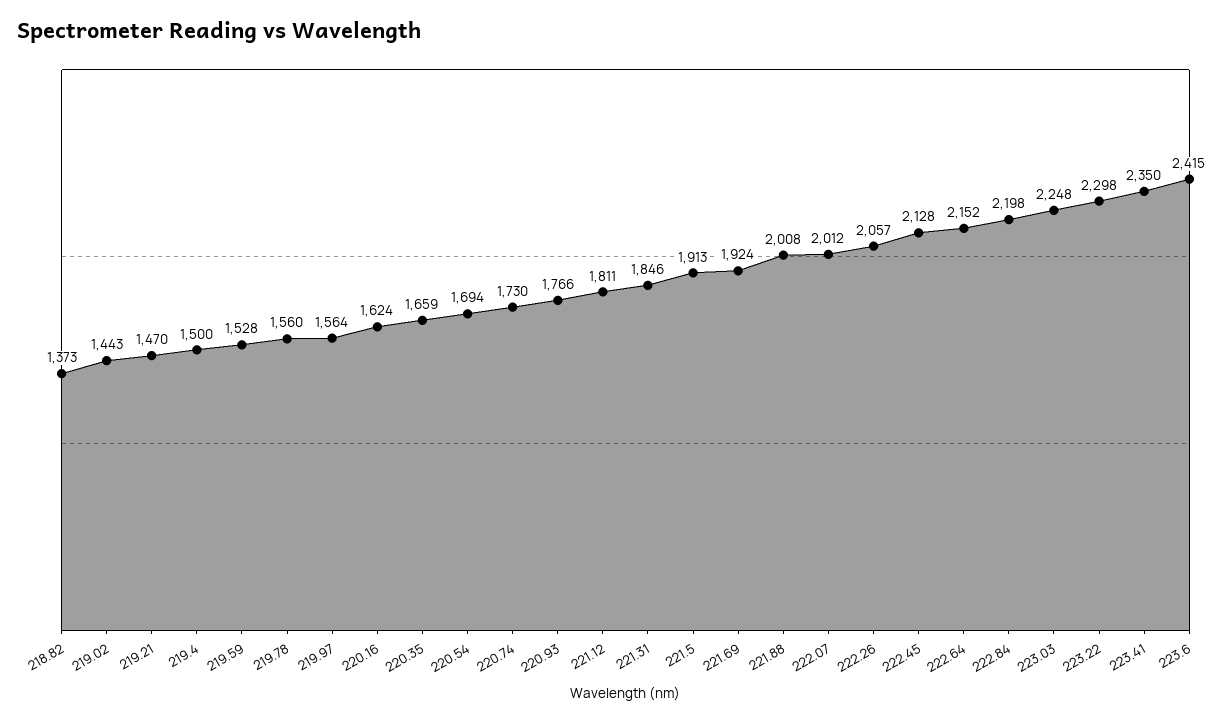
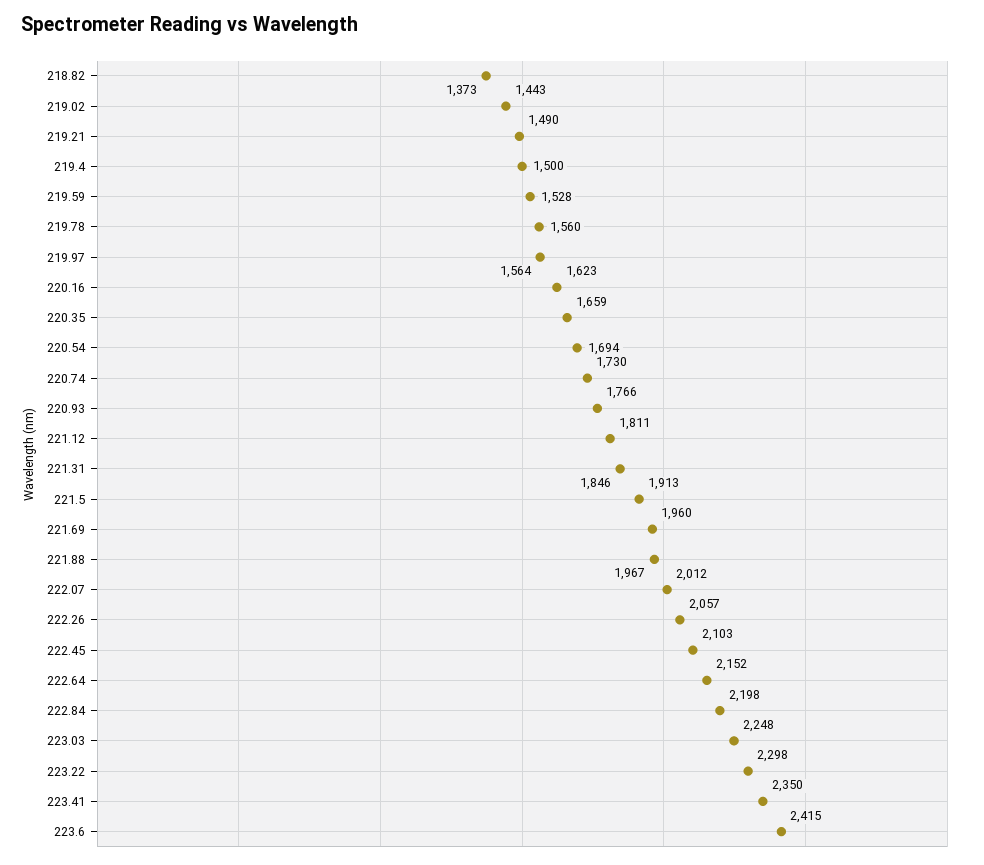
219.21: 1470 -> 1490
220.16: 1624 -> 1623
221.69: 1924 -> 1960
221.88: 2008 -> 1967
222.45: 2128 -> 2103

